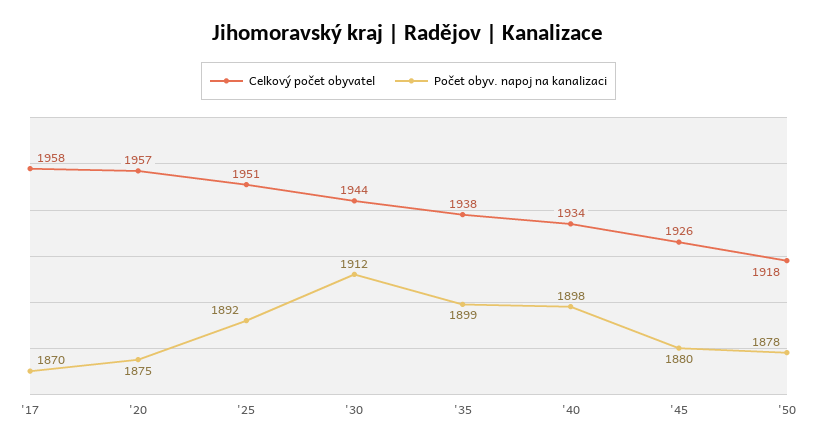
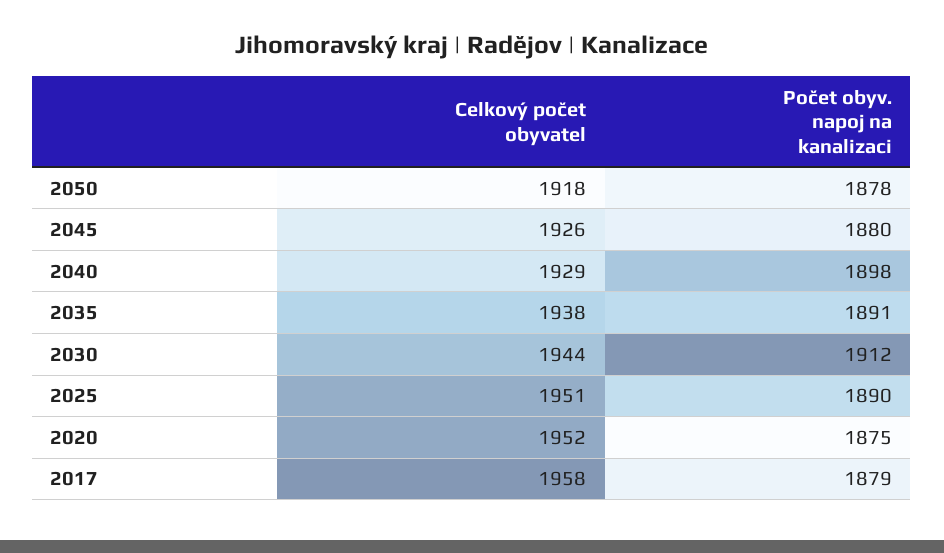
Počet obyv. napoj na kanalizaci, '17: 1870 -> 1879
Celkový počet obyvatel, '20: 1957 -> 1952
Počet obyv. napoj na kanalizaci, '25: 1892 -> 1890
Počet obyv. napoj na kanalizaci, '35: 1899 -> 1891
Celkový počet obyvatel, '40: 1934 -> 1929

